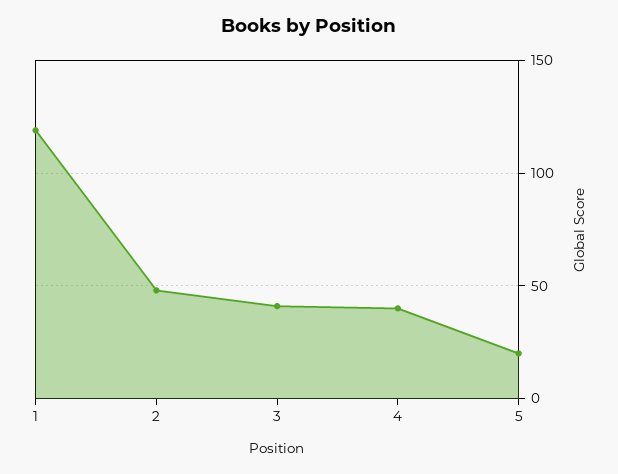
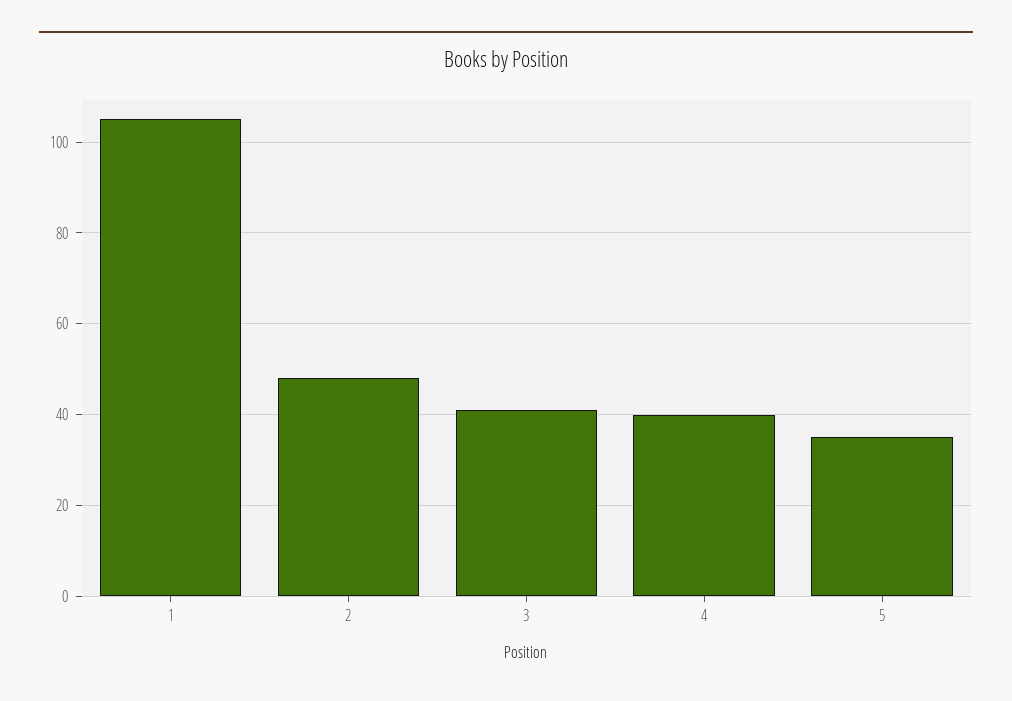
1: 120 -> 105
5: 20 -> 35

